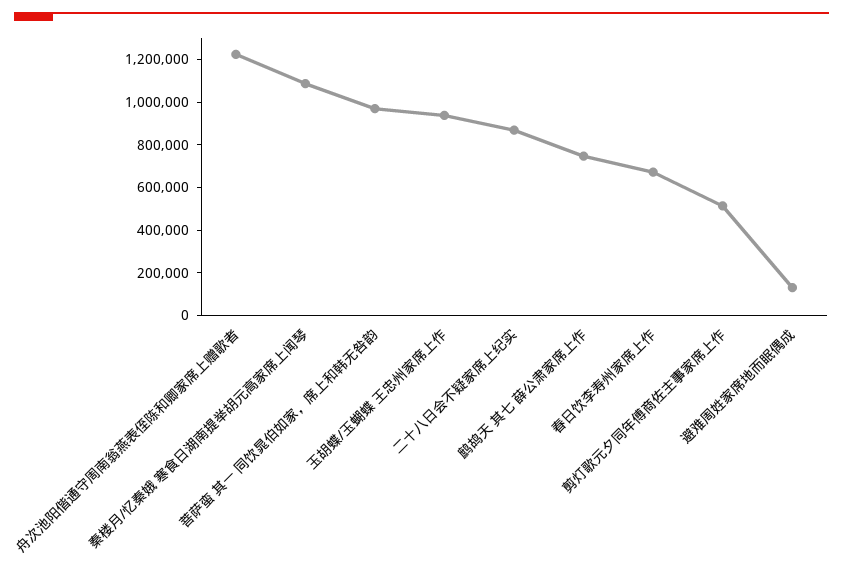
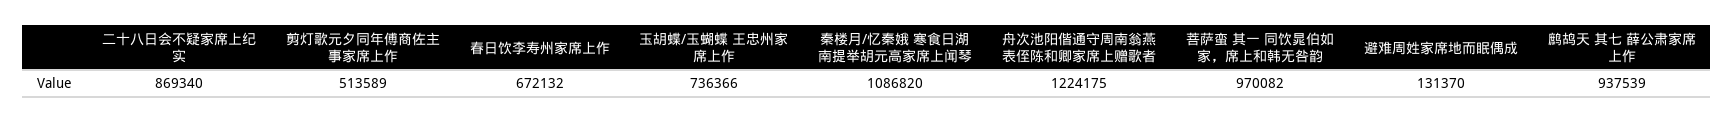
玉胡蝶/玉蝴蝶 王忠州家席上作: 950000 -> 736366
鹧鸪天 其七 薛公肃家席上作: 750000 -> 937539

